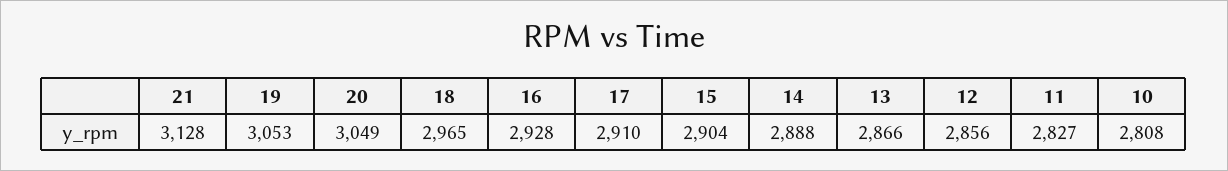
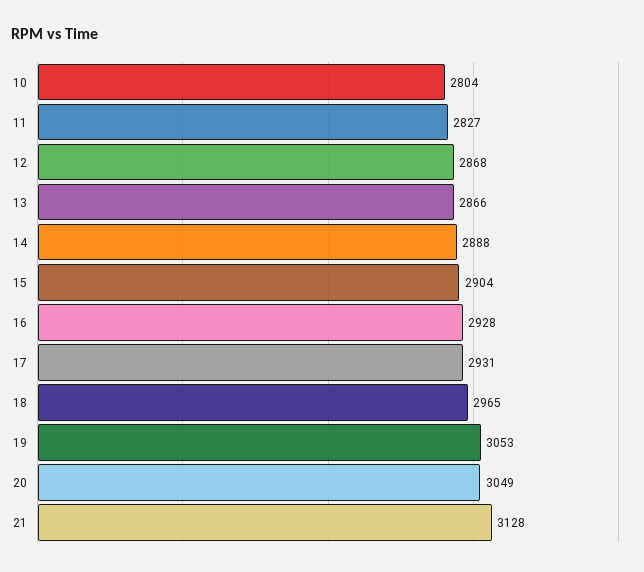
17: 2910 -> 2931
12: 2856 -> 2868
10: 2808 -> 2804

